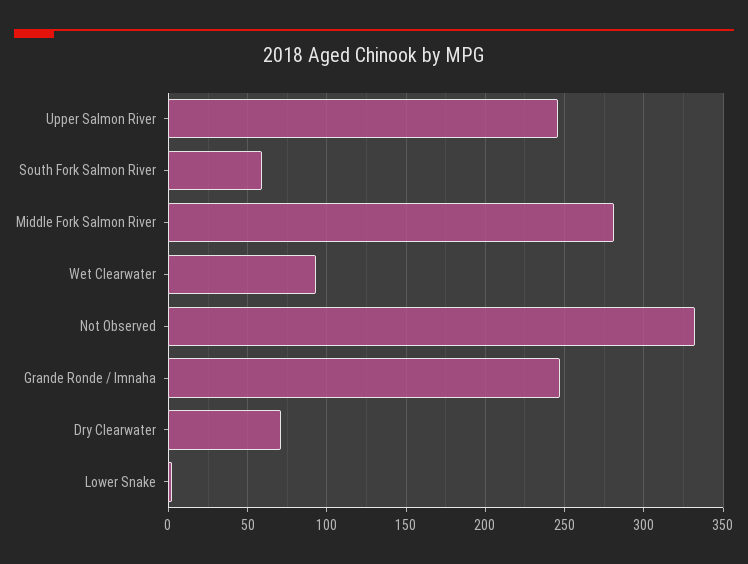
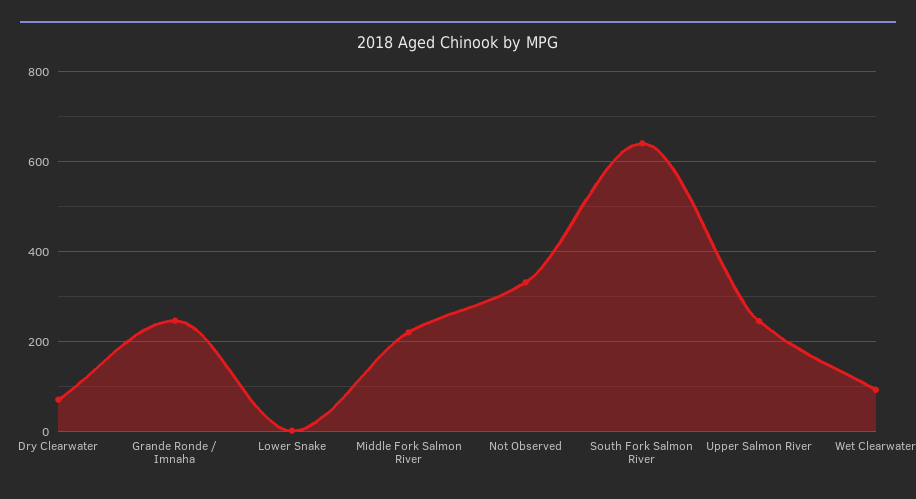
South Fork Salmon River: 60 -> 640
Middle Fork Salmon River: 280 -> 220

